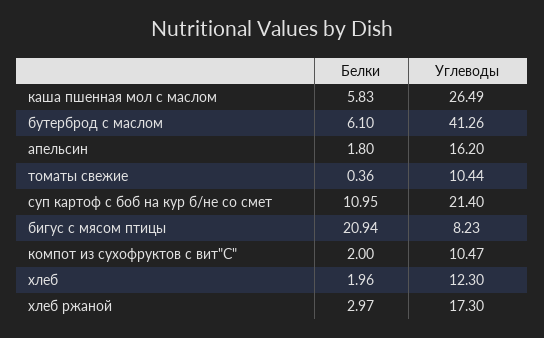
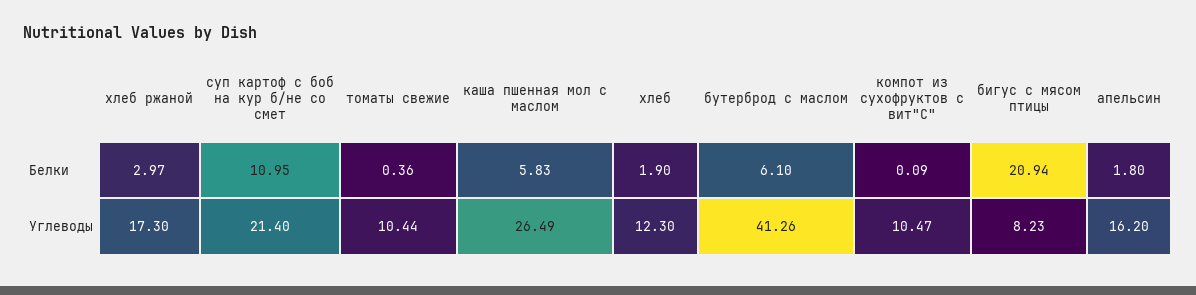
Белки, компот из сухофруктов с вит"С": 2 -> 0.09
Белки, хлеб: 1.96 -> 1.9

